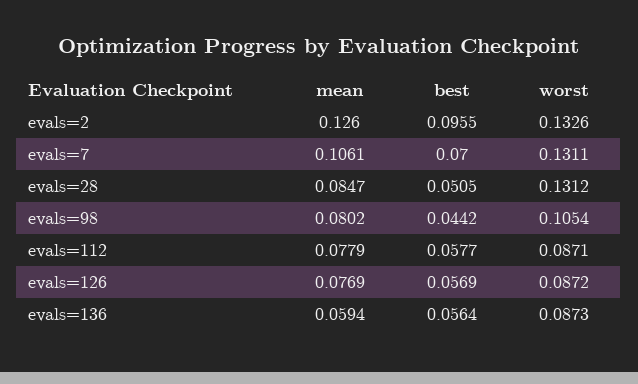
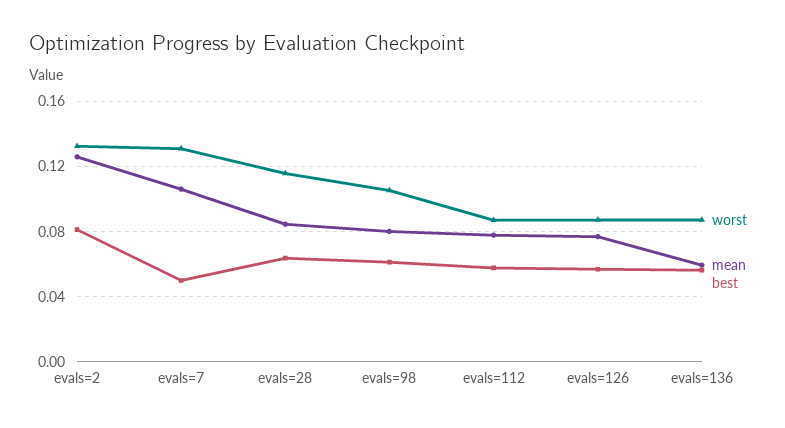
best, evals=2: 0.0955 -> 0.08
best, evals=7: 0.07 -> 0.05
best, evals=28: 0.0505 -> 0.065
worst, evals=28: 0.1312 -> 0.115
best, evals=98: 0.0442 -> 0.06

